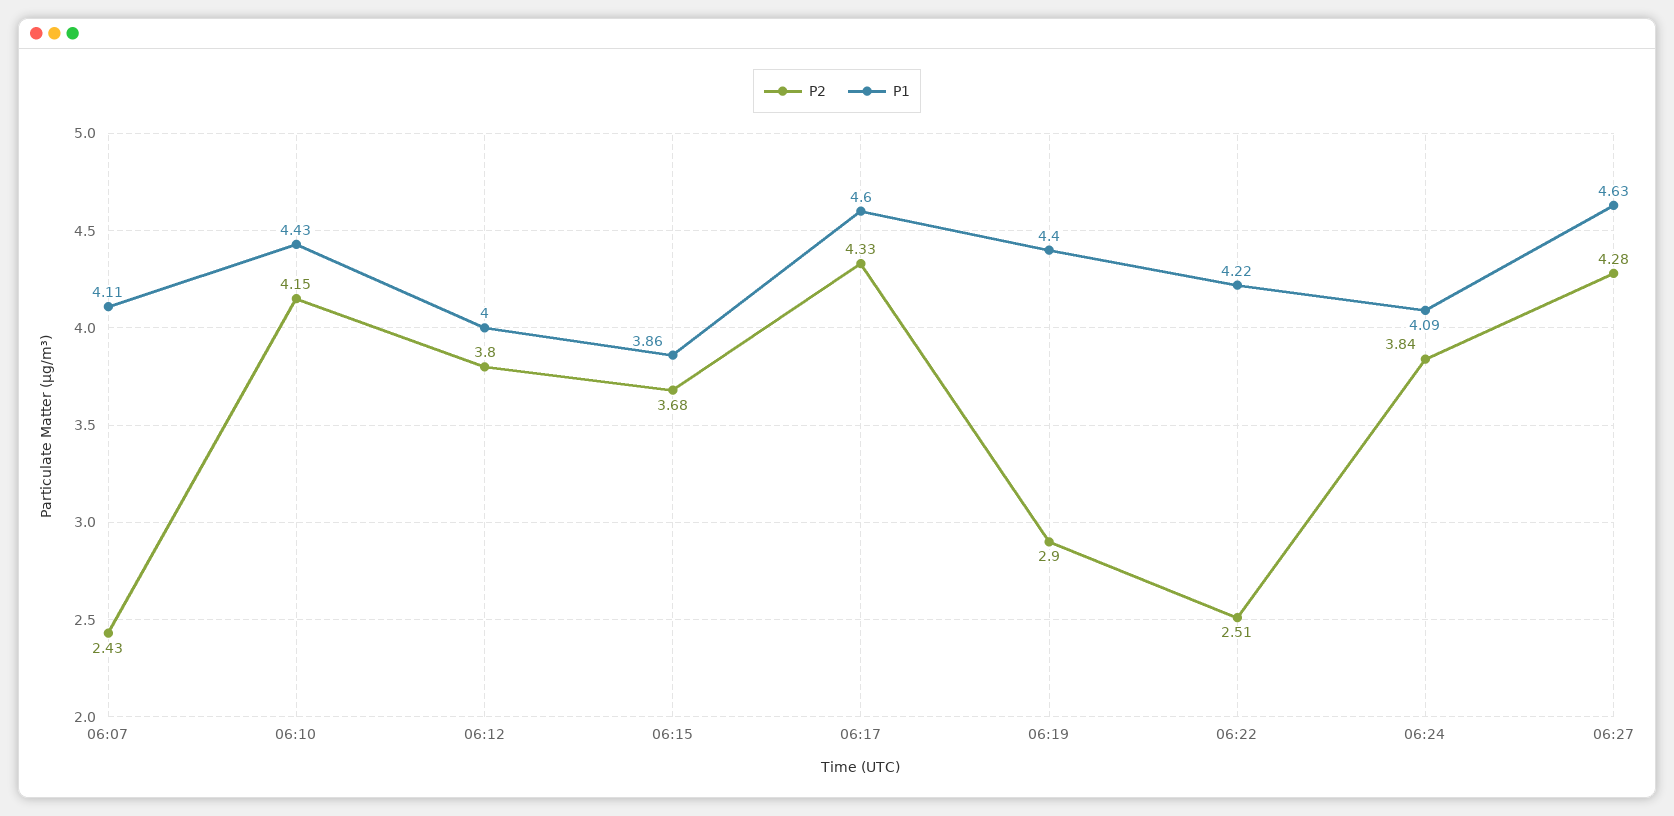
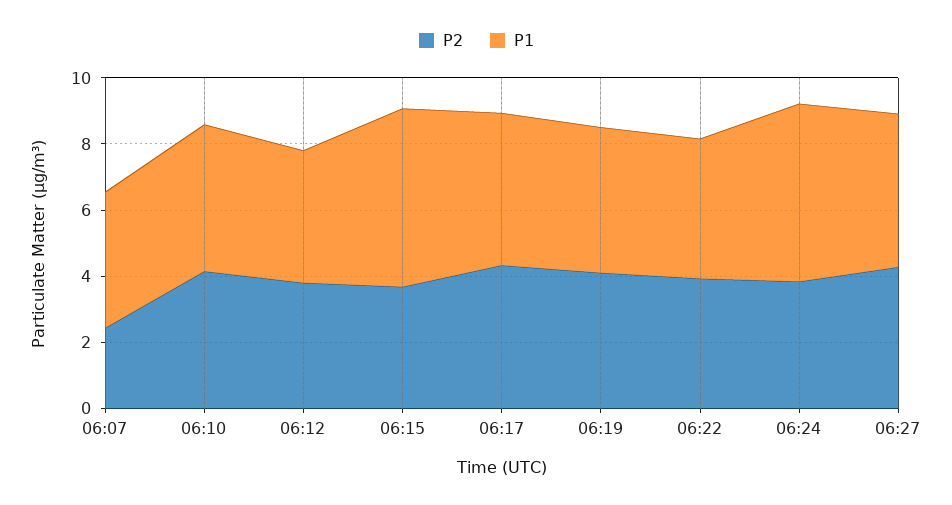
P1, 06:15: 3.86 -> 5.5
P2, 06:19: 2.9 -> 4
P2, 06:22: 2.51 -> 4
P1, 06:24: 4.09 -> 5.5

